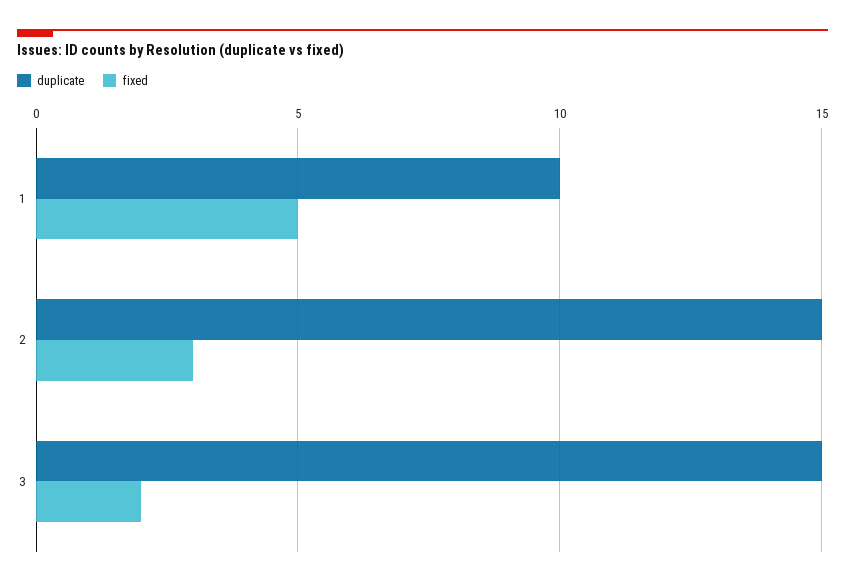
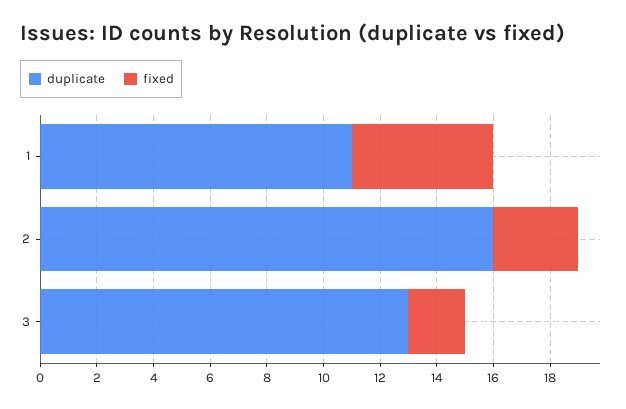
duplicate, 1: 10 -> 11
duplicate, 2: 15 -> 16
duplicate, 3: 15 -> 13

